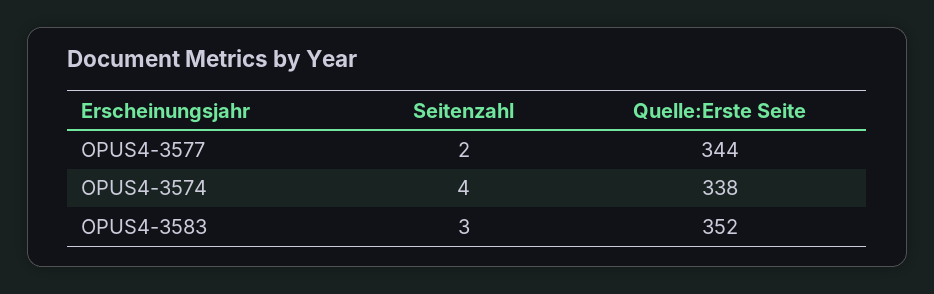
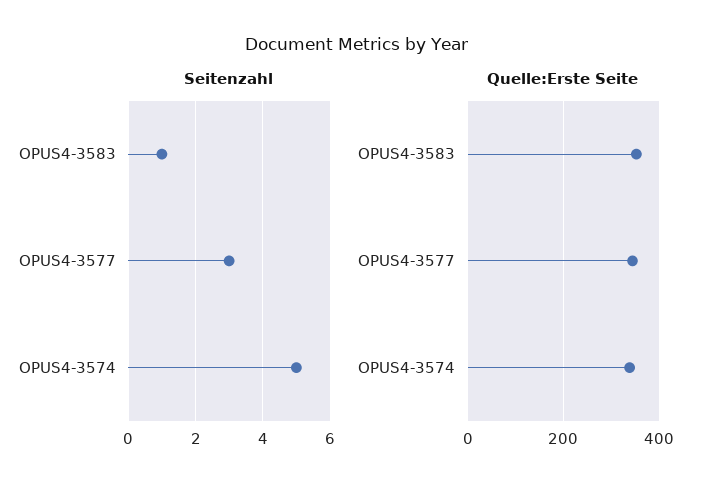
Seitenzahl, OPUS4-3577: 2 -> 3
Seitenzahl, OPUS4-3574: 4 -> 5
Seitenzahl, OPUS4-3583: 3 -> 1

